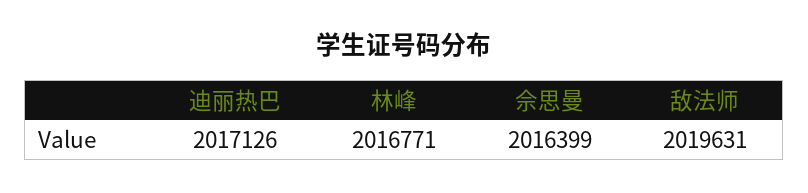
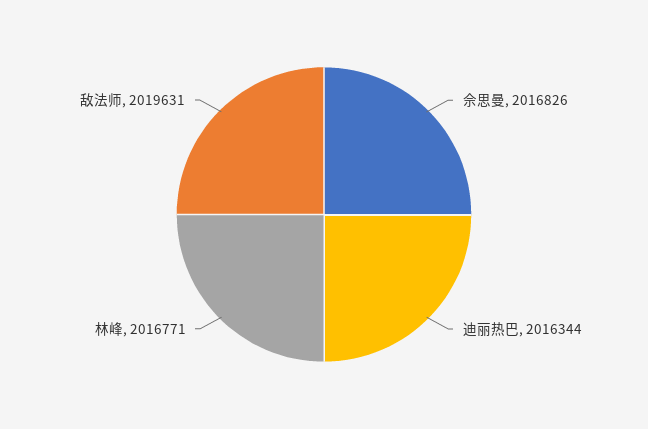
迪丽热巴: 2017126 -> 2016344
佘思曼: 2016399 -> 2016826

